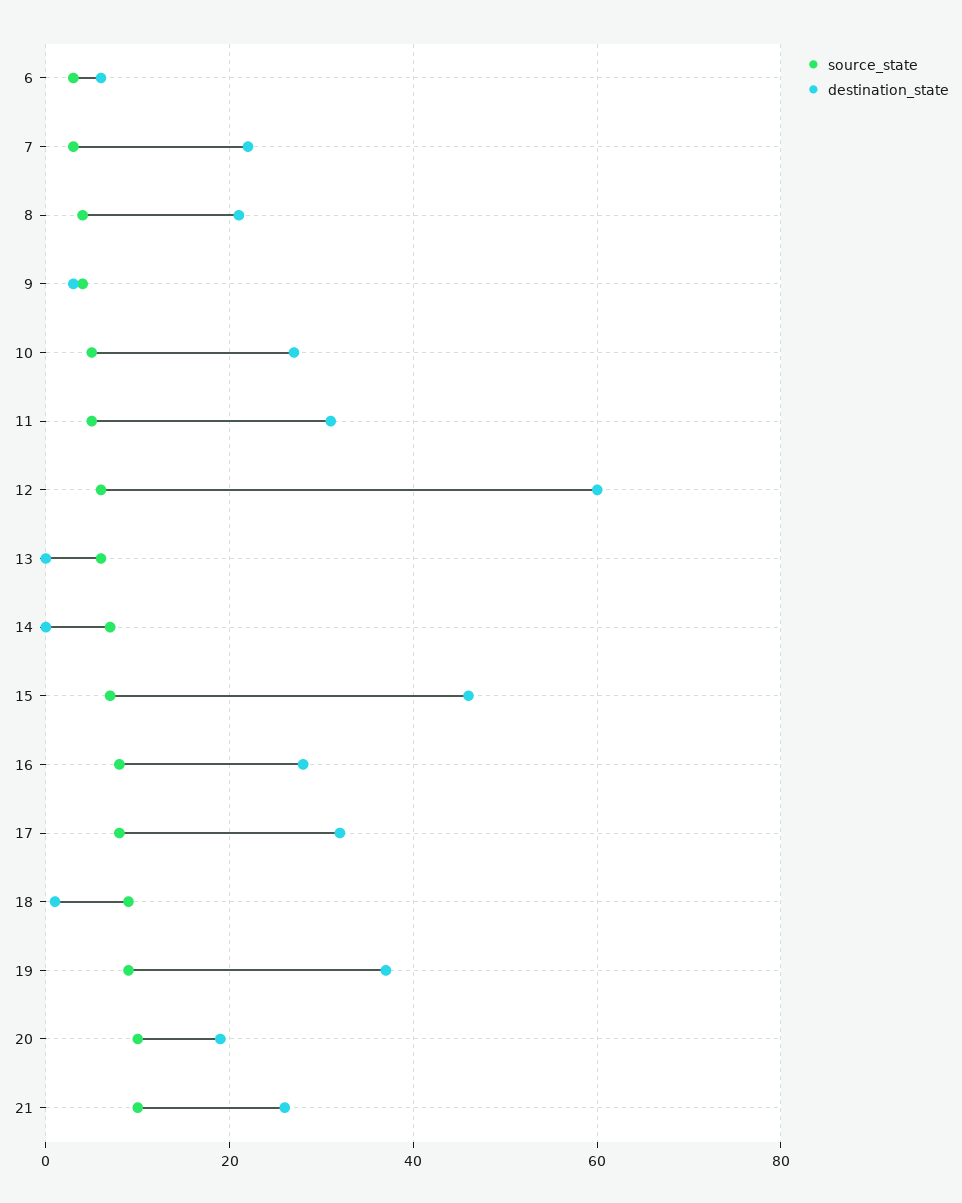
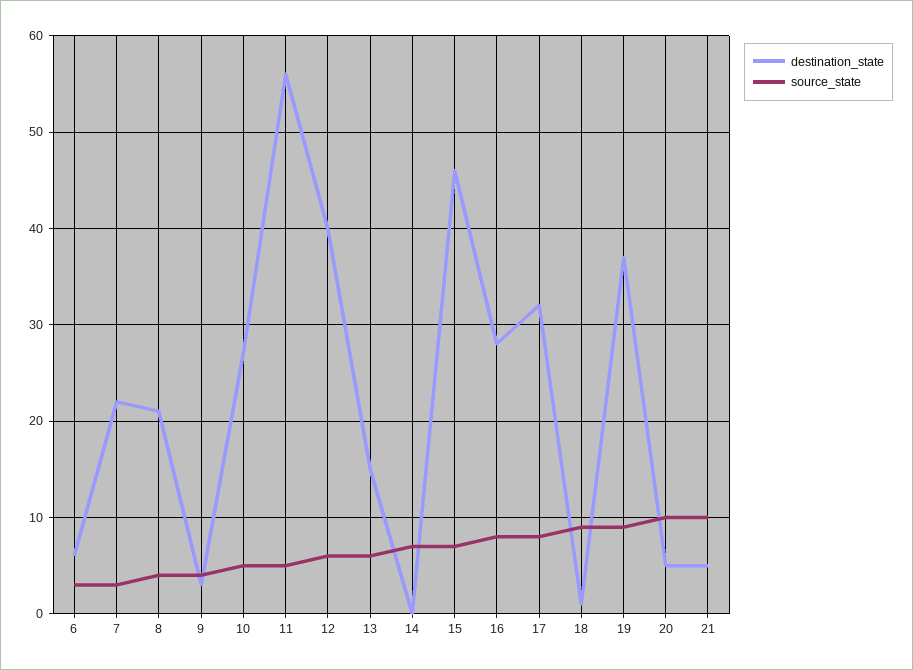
destination_state, 11: 30 -> 56
destination_state, 12: 60 -> 40
destination_state, 13: 0 -> 15
destination_state, 20: 20 -> 5
destination_state, 21: 25 -> 5

